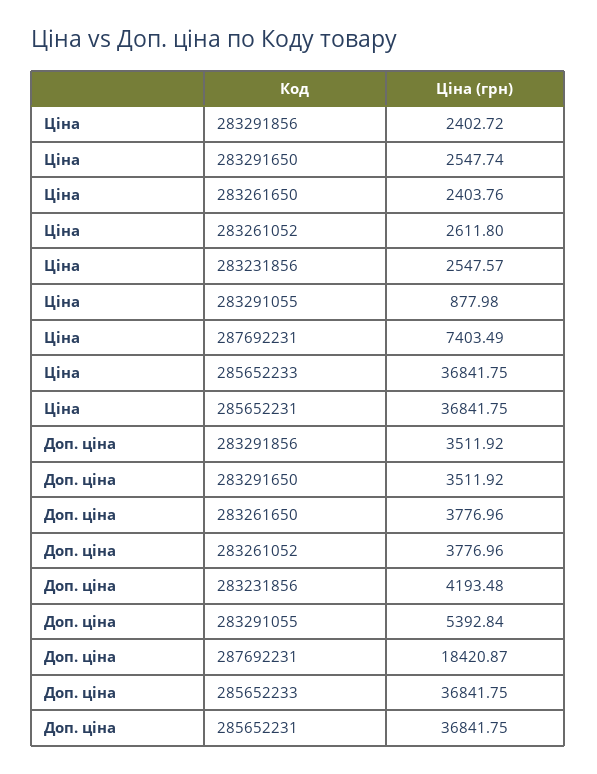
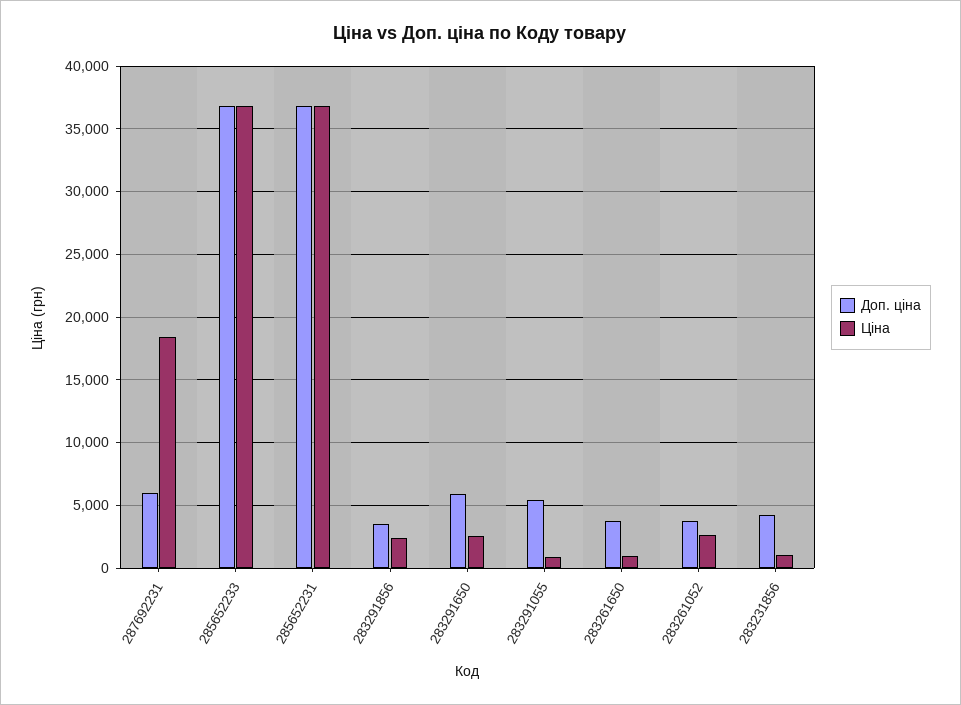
Ціна, 283261650: 2403.76 -> 1000
Ціна, 283231856: 2547.57 -> 1000
Ціна, 287692231: 7403.49 -> 18500
Доп. ціна, 283291650: 3511.92 -> 6000
Доп. ціна, 287692231: 18420.87 -> 6000

